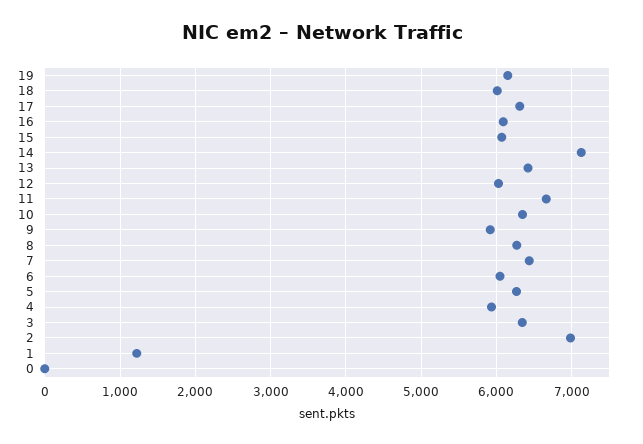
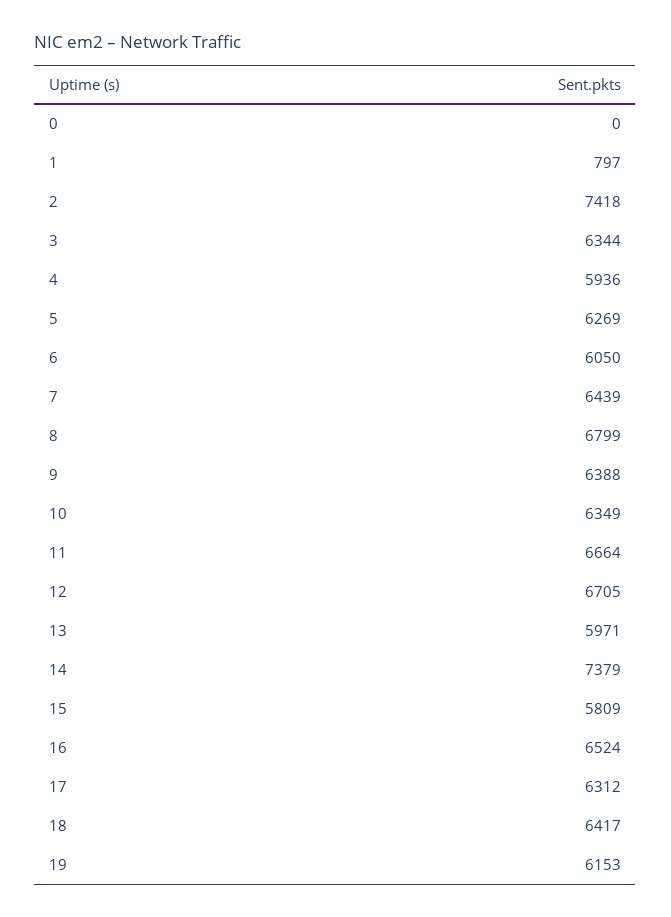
18: 6000 -> 6417
16: 6100 -> 6524
15: 6100 -> 5809
14: 7100 -> 7379
13: 6400 -> 5971
12: 6000 -> 6705
9: 5900 -> 6388
8: 6300 -> 6799
2: 7000 -> 7418
1: 1200 -> 797

